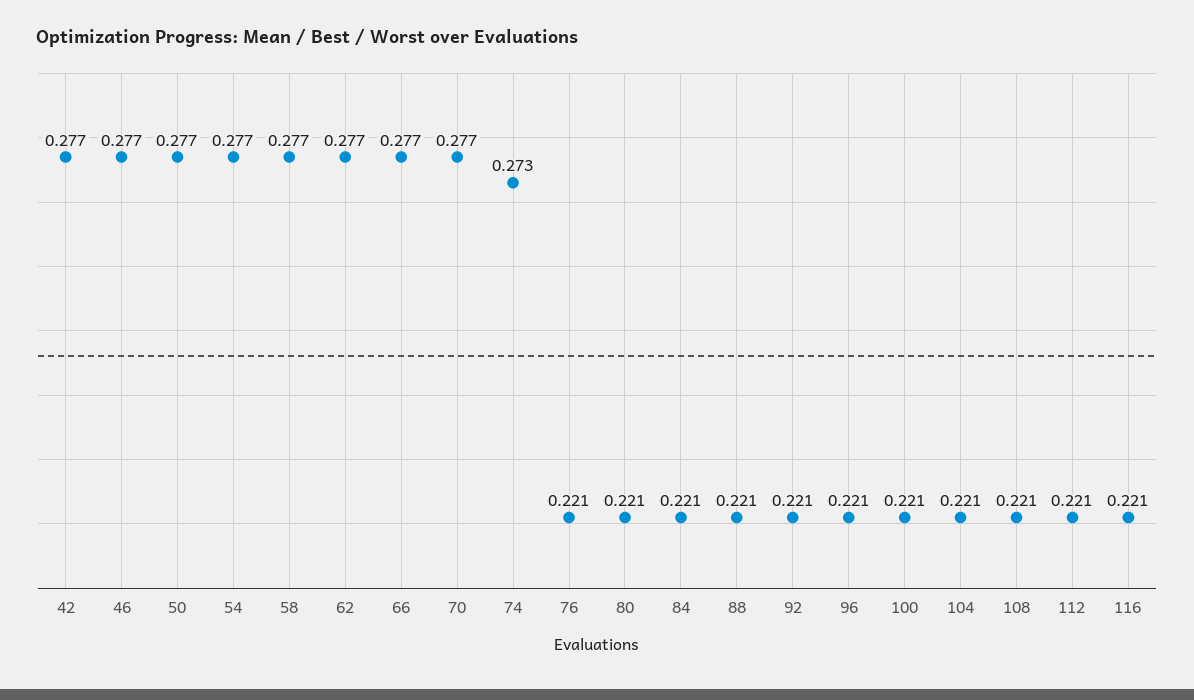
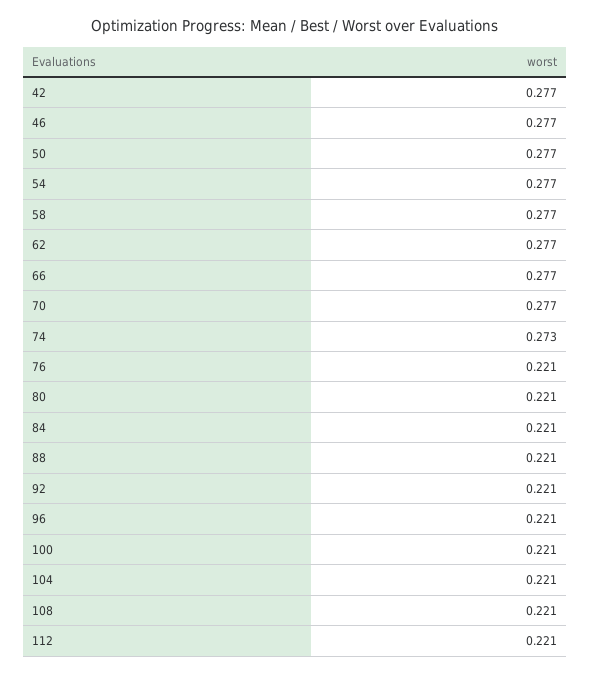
116: 0.221 -> none

